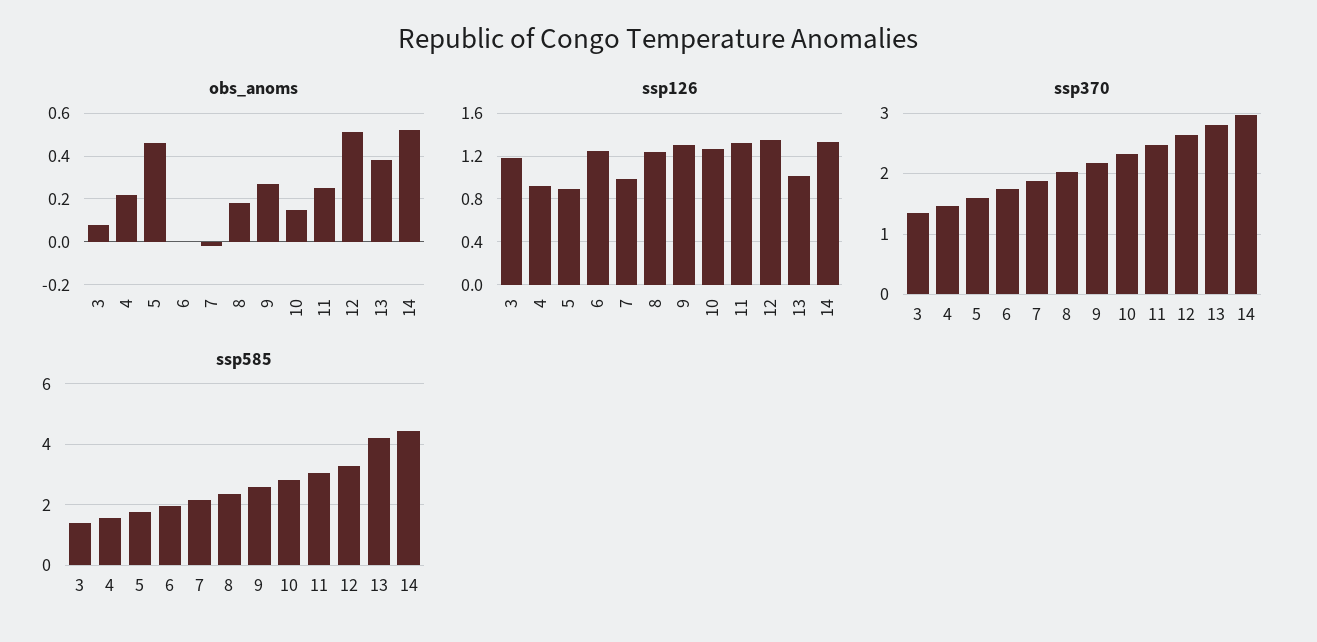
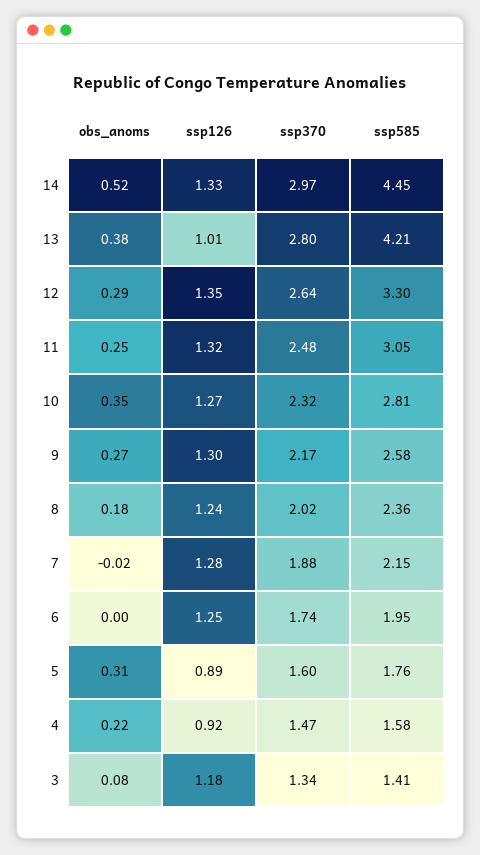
obs_anoms, 5: 0.45 -> 0.31
obs_anoms, 10: 0.15 -> 0.35
obs_anoms, 12: 0.5 -> 0.29
ssp126, 7: 1 -> 1.28

